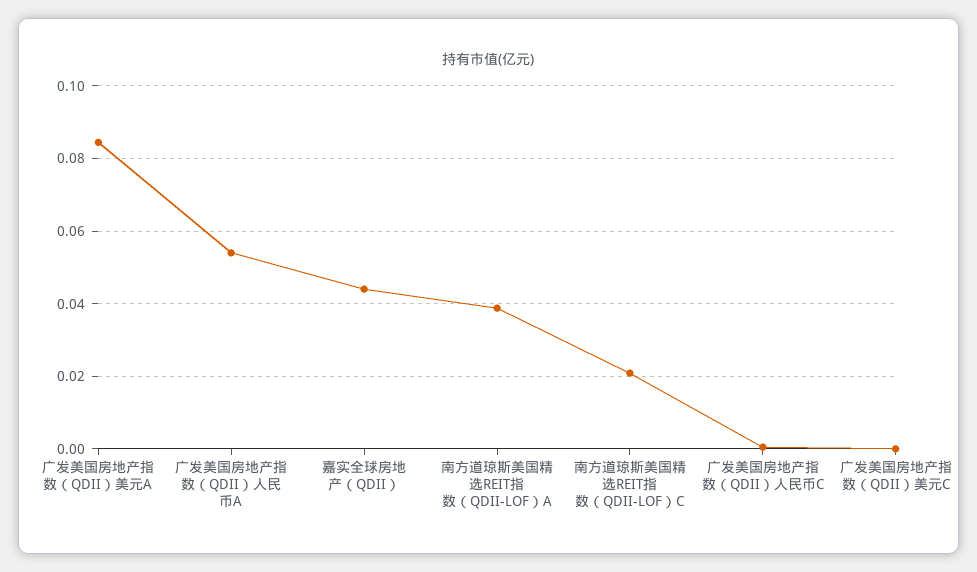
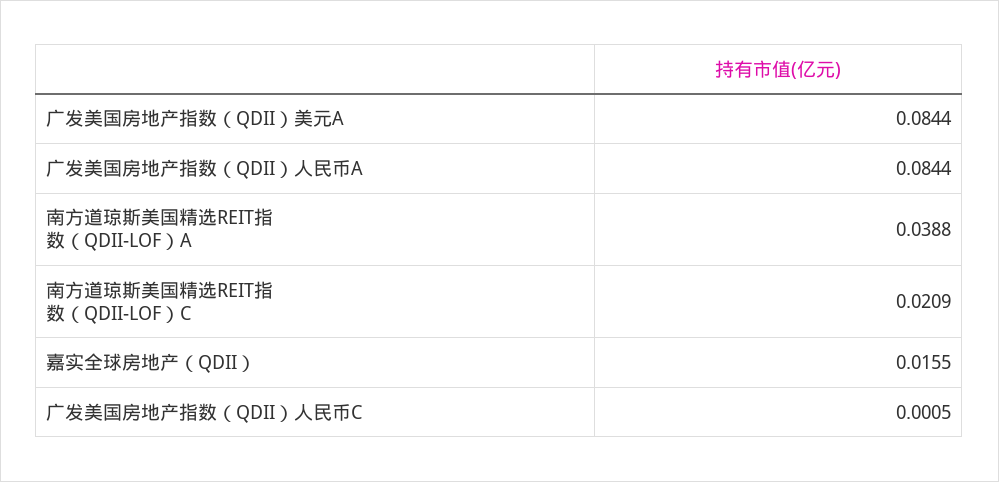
广发美国房地产指数（QDII）人民币A: 0.054 -> 0.0844
嘉实全球房地产（QDII）: 0.044 -> 0.0155
广发美国房地产指数（QDII）美元C: 0 -> none

